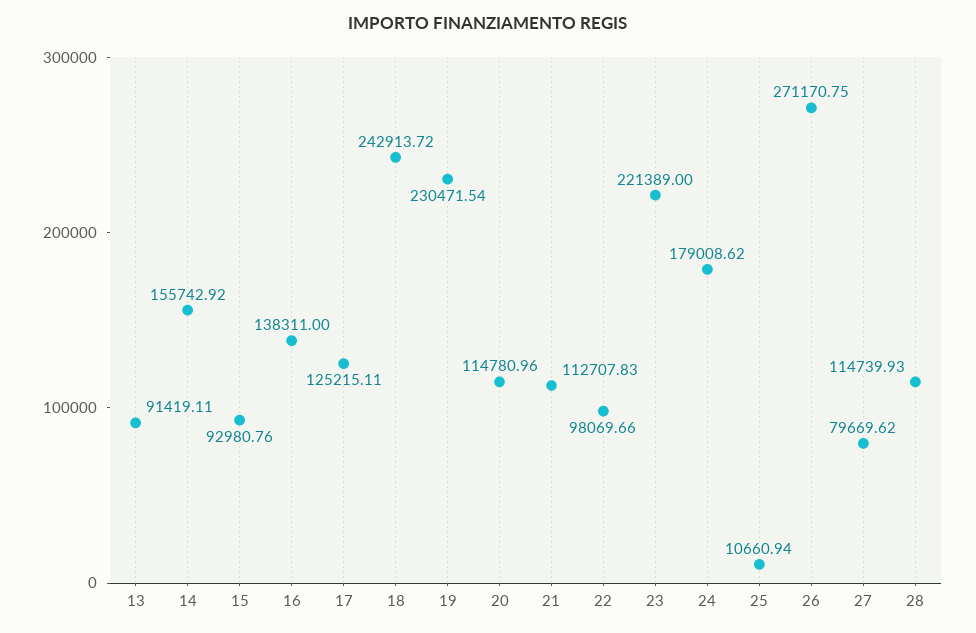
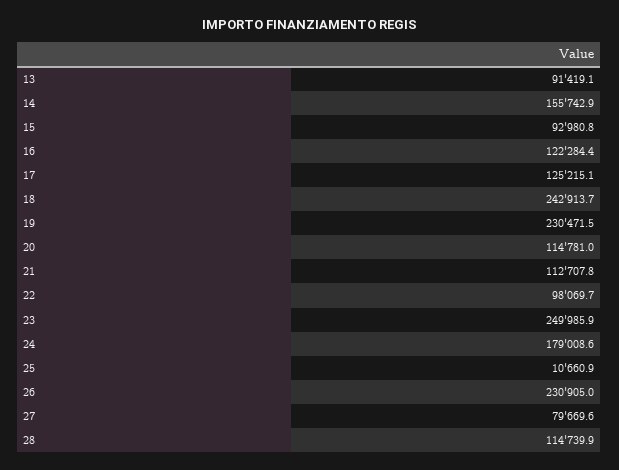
16: 138311 -> 122284.4
23: 221389 -> 249985.9
26: 271170.75 -> 230905

